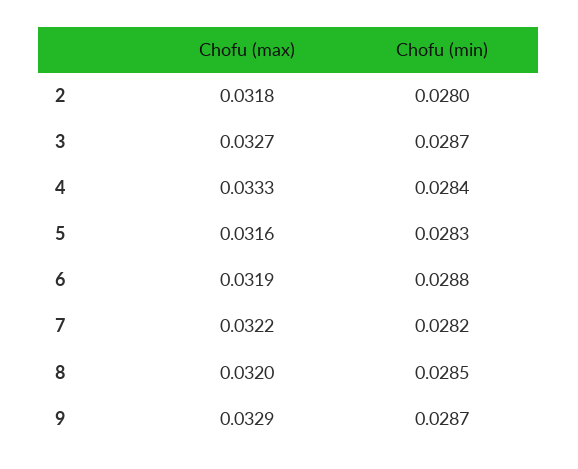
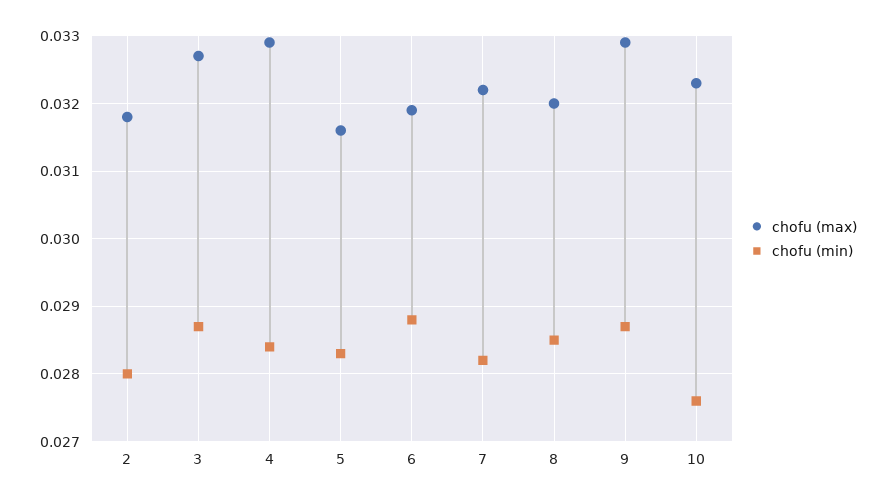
Chofu (max), 4: 0.0333 -> 0.0329
Chofu (max), 10: none -> 0.0323
Chofu (min), 10: none -> 0.0276

